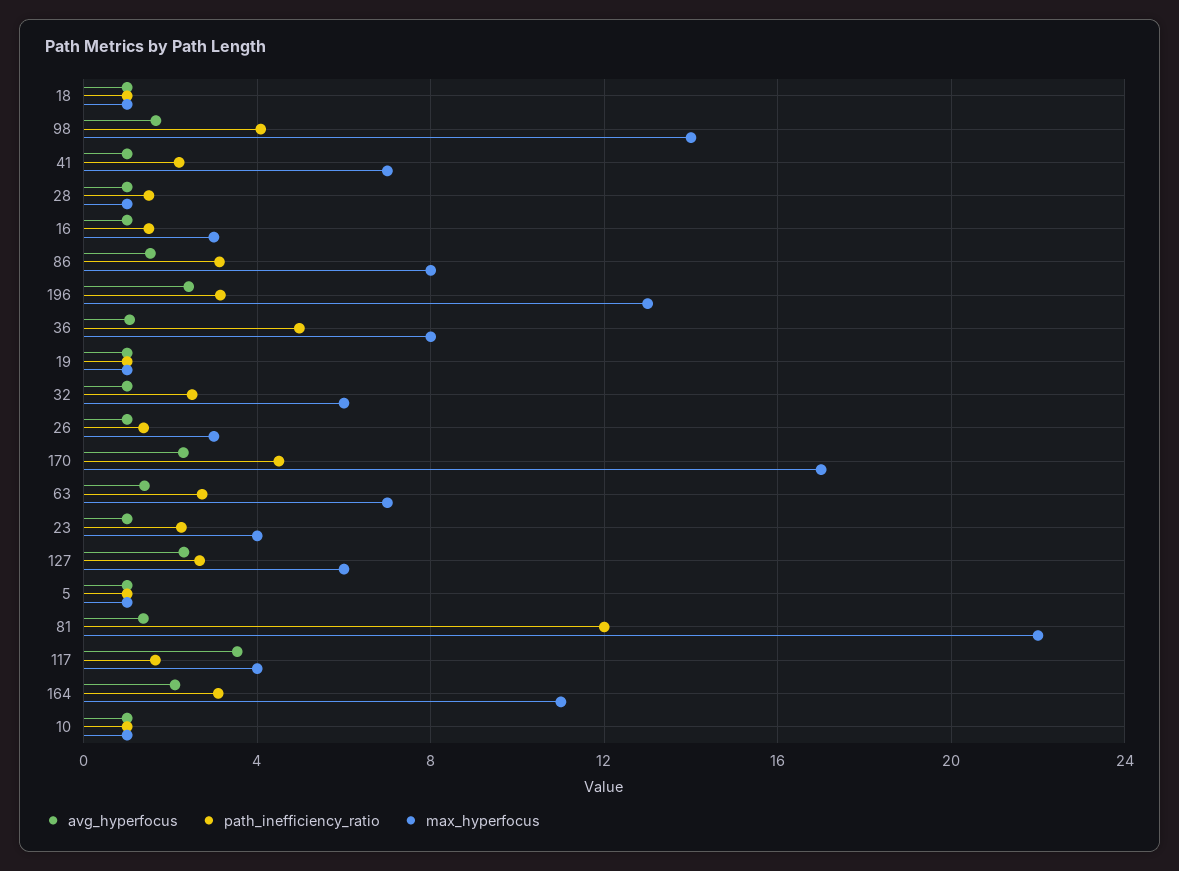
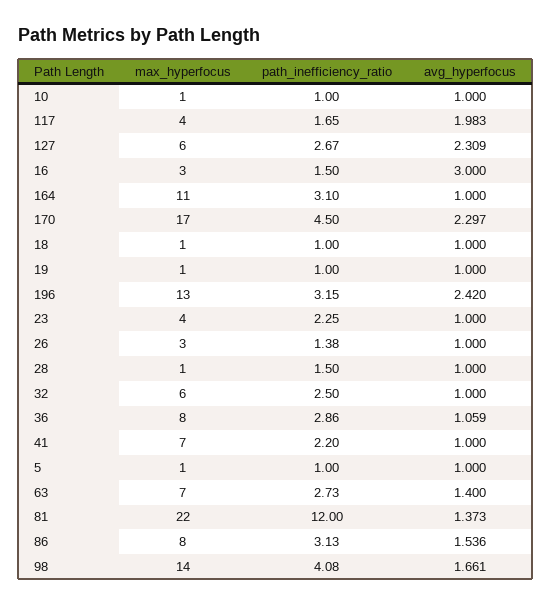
avg_hyperfocus, 16: 1 -> 3
path_inefficiency_ratio, 36: 5 -> 2.86
avg_hyperfocus, 117: 3.5 -> 1.983
avg_hyperfocus, 164: 2 -> 1

